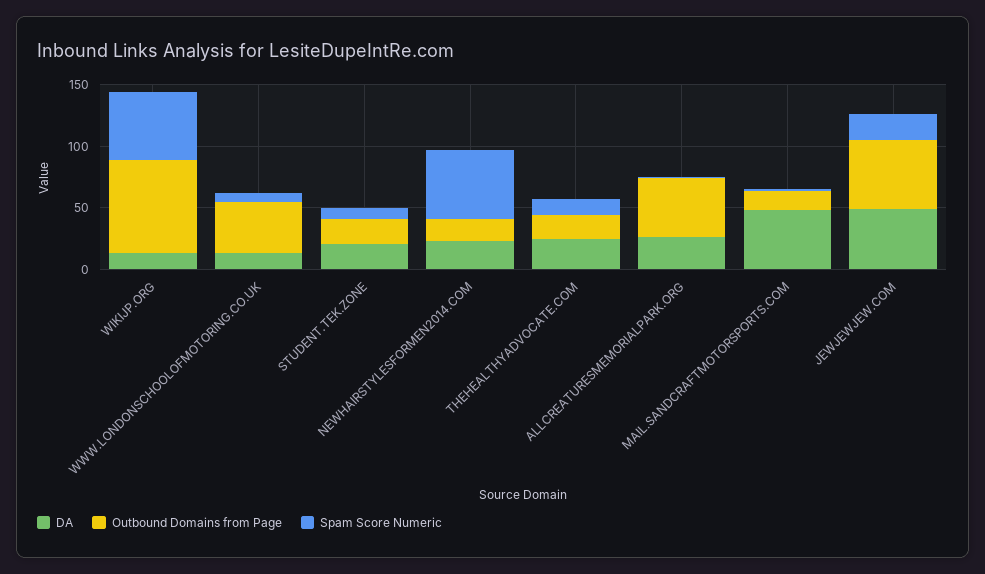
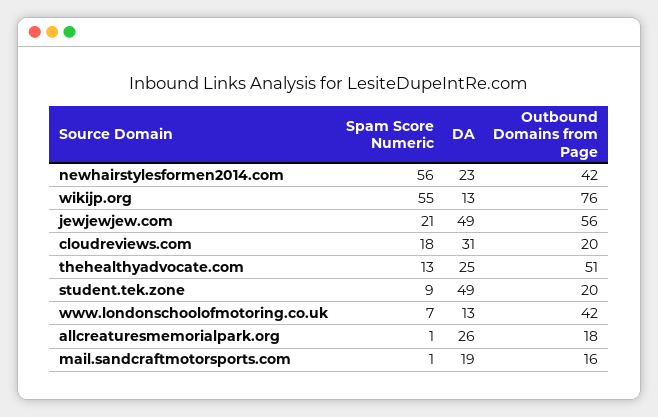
DA, STUDENT.TEK.ZONE: 20 -> 49
Outbound Domains from Page, NEWHAIRSTYLESFORMEN2014.COM: 20 -> 42
Outbound Domains from Page, THEHEALTHYADVOCATE.COM: 20 -> 51
Outbound Domains from Page, ALLCREATURESMEMORIALPARK.ORG: 50 -> 18
DA, MAIL.SANDCRAFTMOTORSPORTS.COM: 50 -> 19
Spam Score Numeric, cloudreviews.com: none -> 18
DA, cloudreviews.com: none -> 31
Outbound Domains from Page, cloudreviews.com: none -> 20

